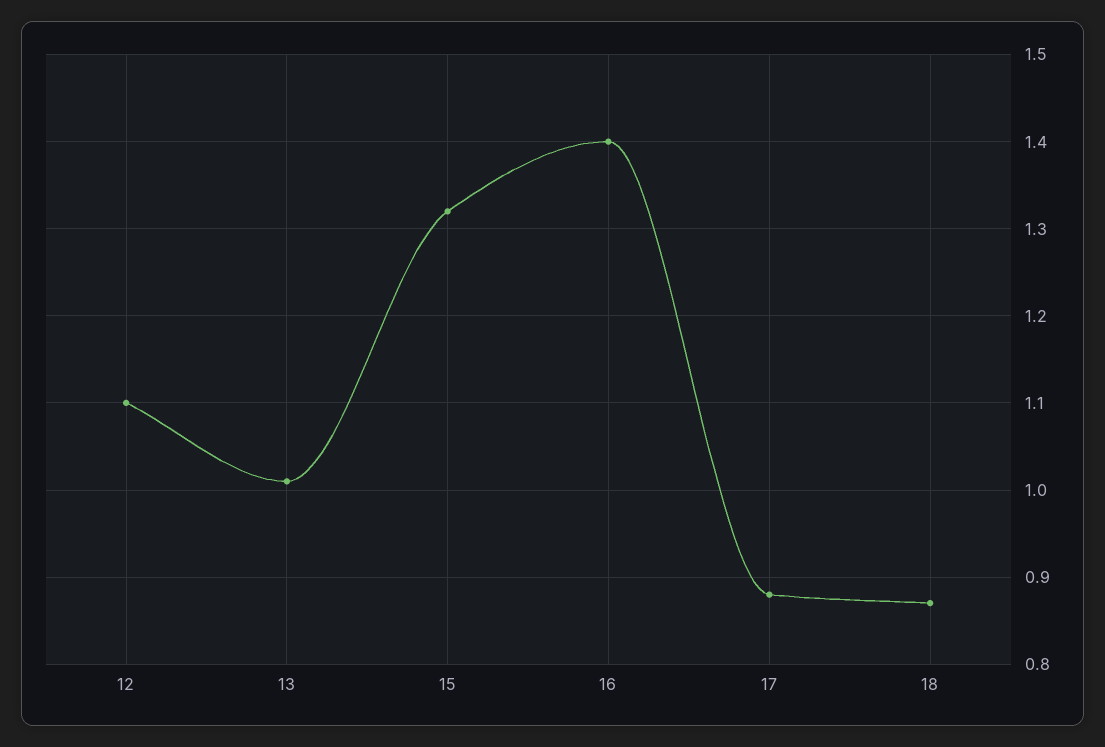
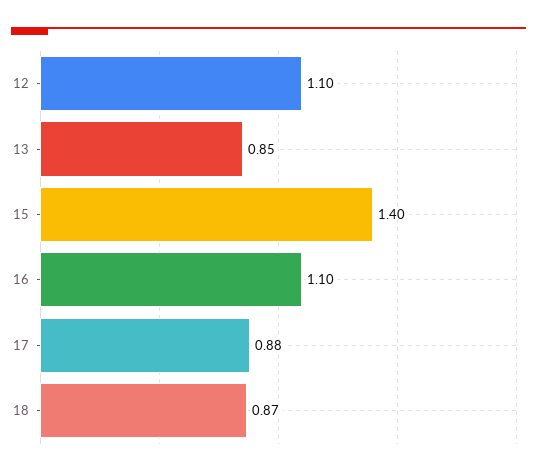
13: 1.01 -> 0.85
15: 1.32 -> 1.4
16: 1.4 -> 1.1

